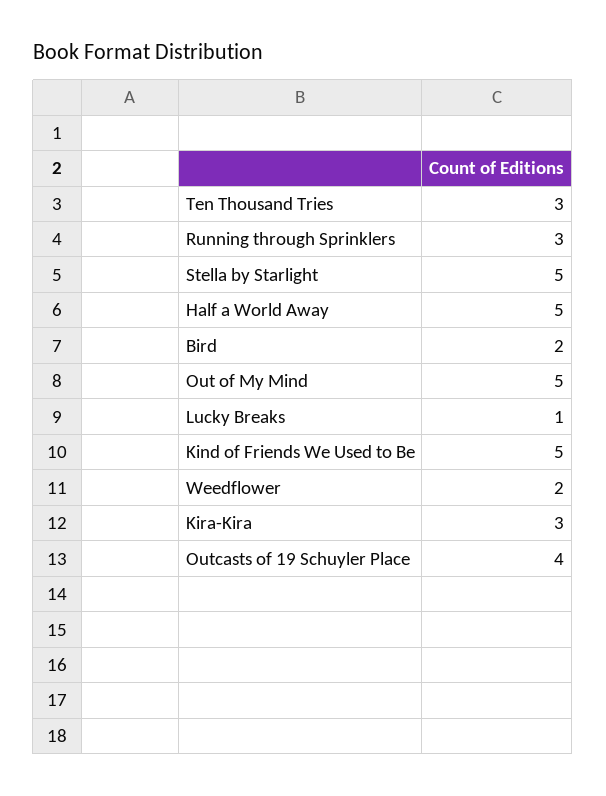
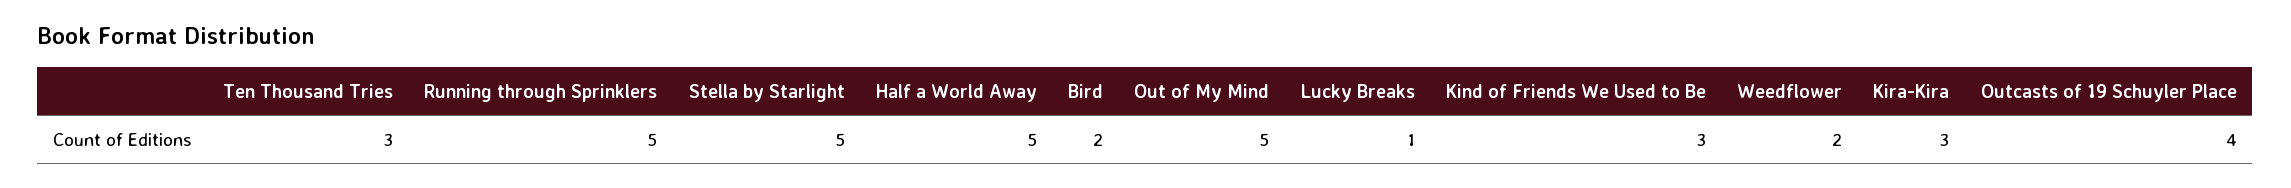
Running through Sprinklers: 3 -> 5
Kind of Friends We Used to Be: 5 -> 3

